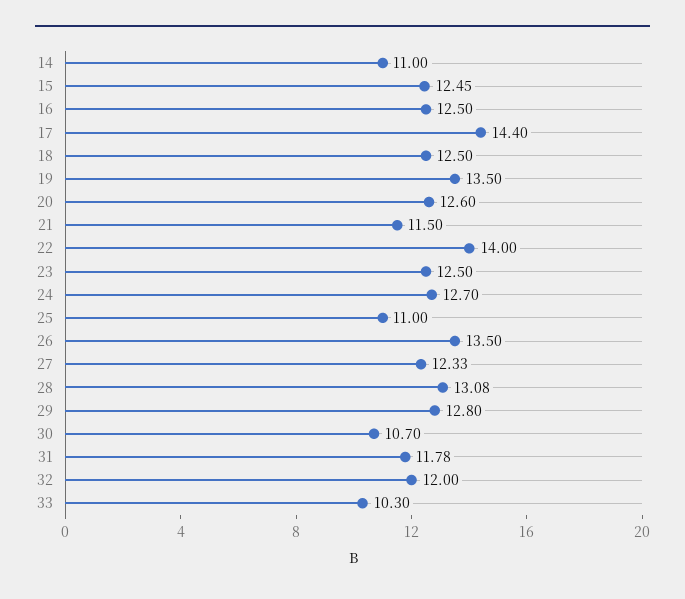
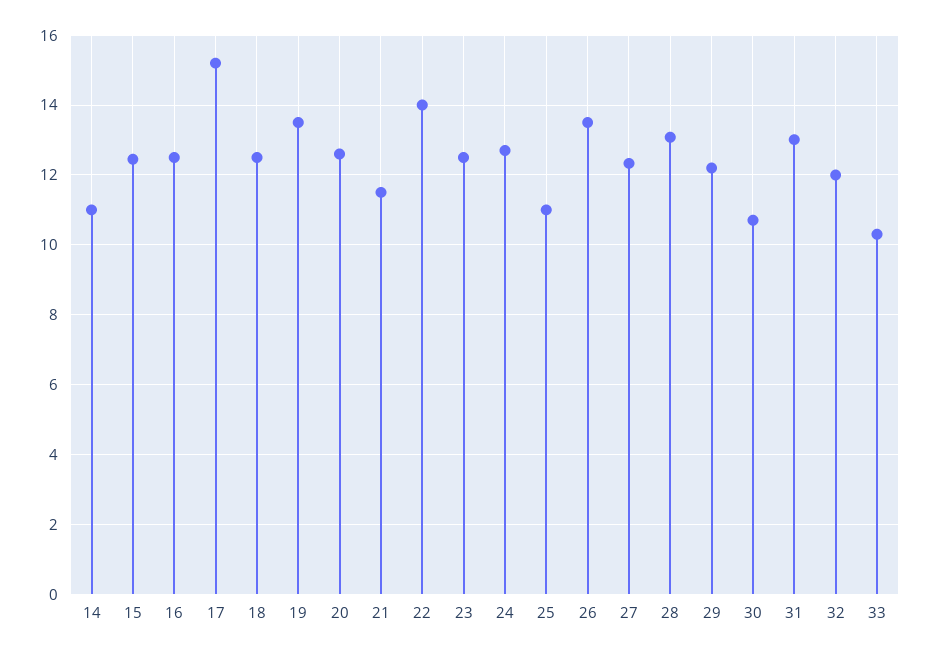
17: 14.4 -> 15.2
29: 12.8 -> 12.2
31: 11.78 -> 13

